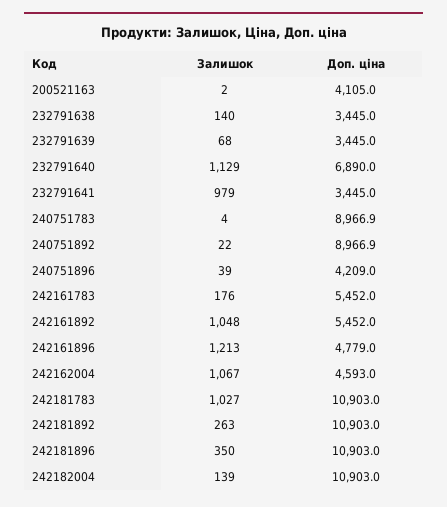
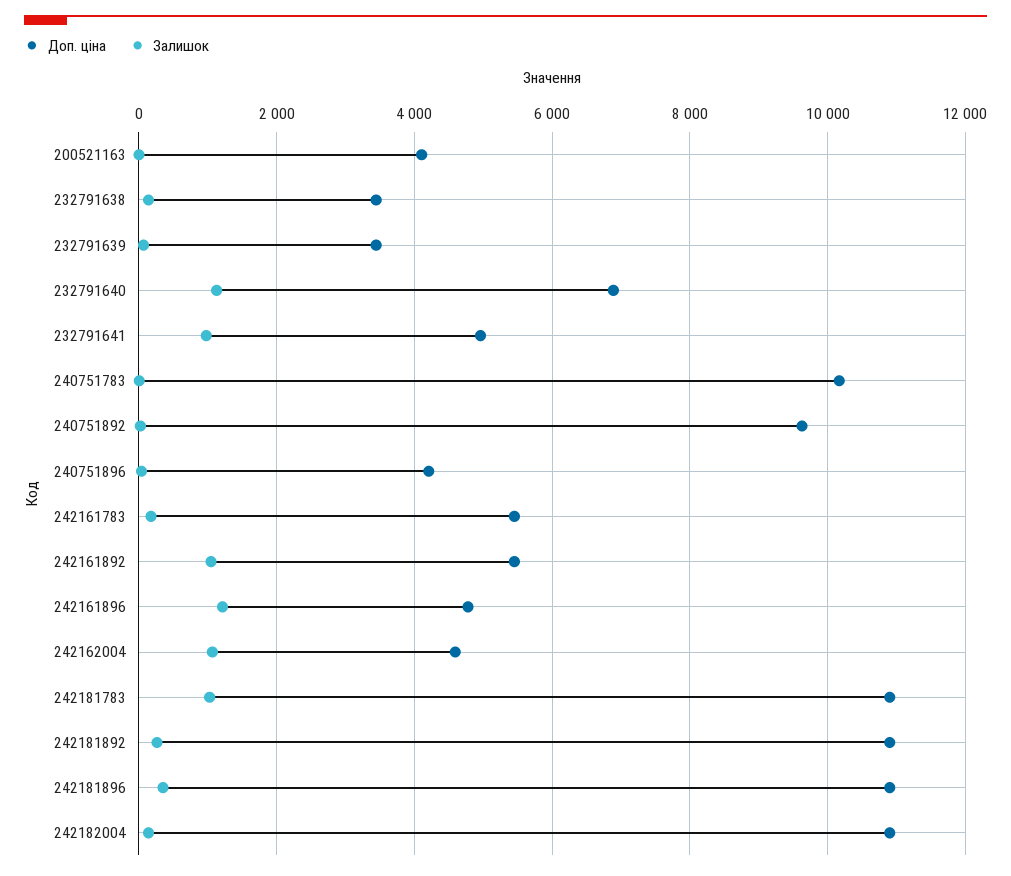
Доп. ціна, 232791641: 3445 -> 5000
Доп. ціна, 240751783: 8966.9 -> 10200
Доп. ціна, 240751892: 8966.9 -> 9600

